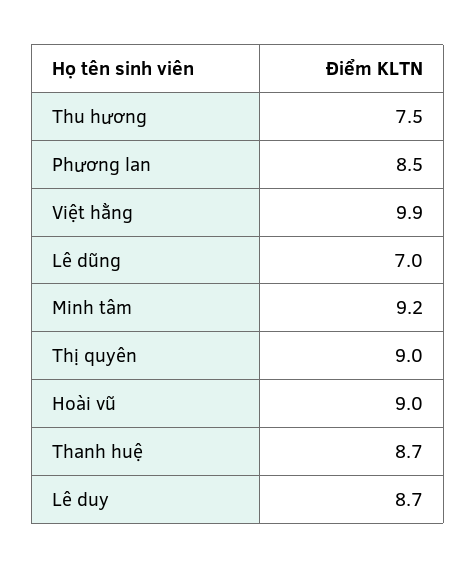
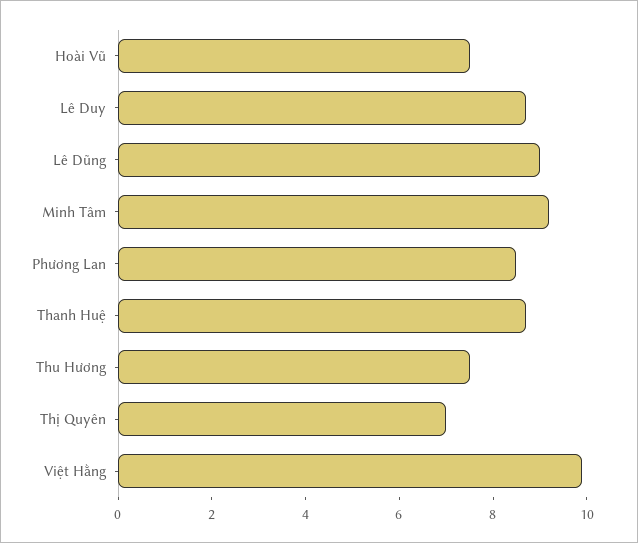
Lê dũng: 7 -> 9
Thị quyên: 9 -> 7
Hoài vũ: 9 -> 7.5

